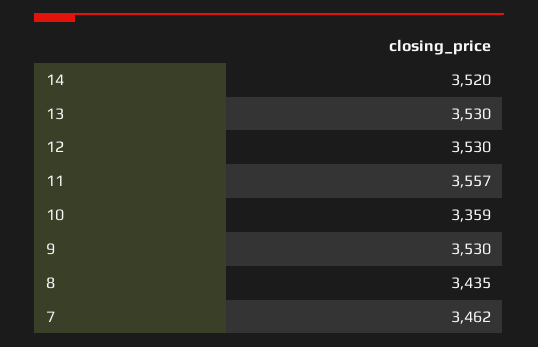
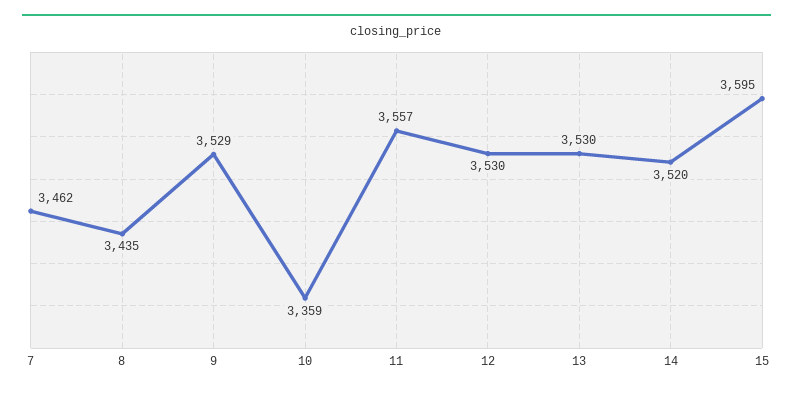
9: 3530 -> 3529
15: none -> 3595

